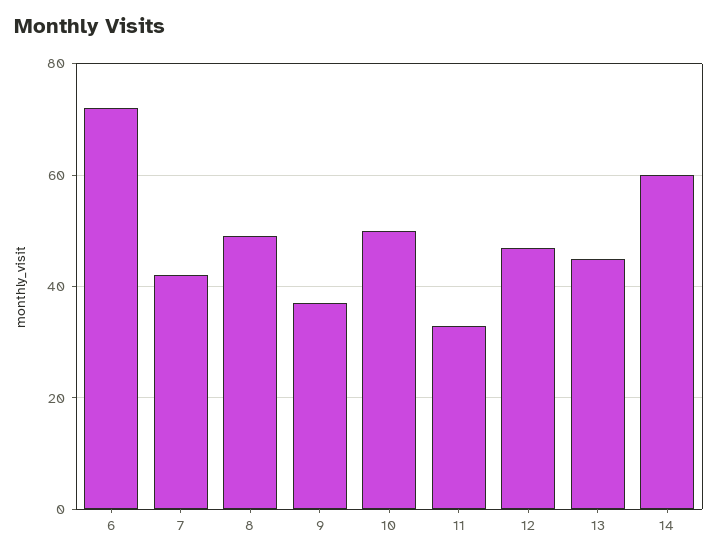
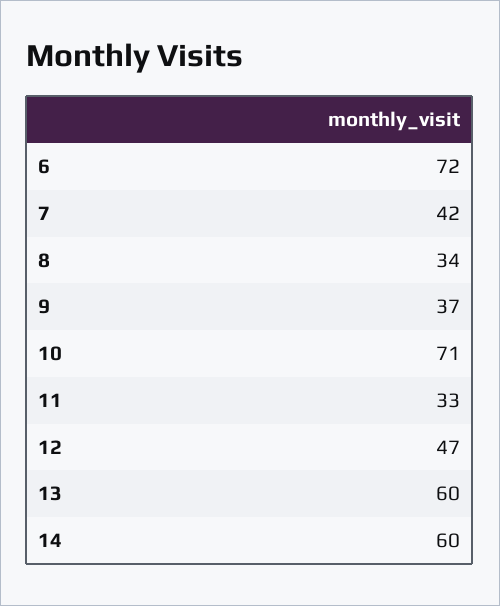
8: 50 -> 34
10: 50 -> 71
13: 45 -> 60

